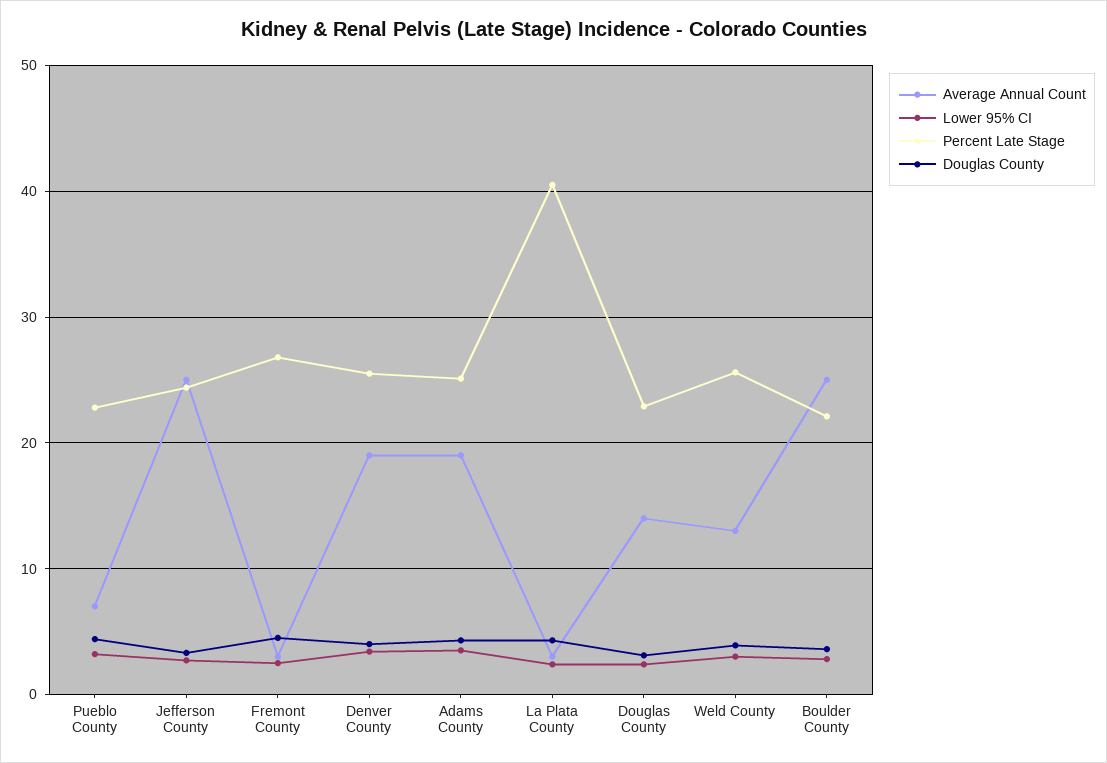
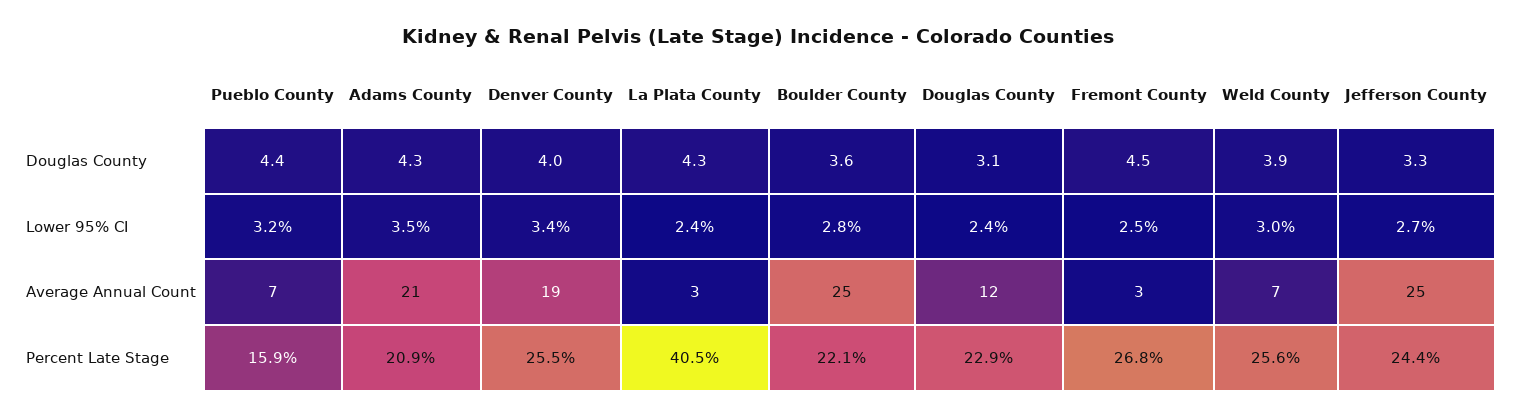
Percent Late Stage, Pueblo County: 23 -> 15.9
Average Annual Count, Adams County: 19 -> 21
Percent Late Stage, Adams County: 25 -> 20.9
Average Annual Count, Douglas County: 14 -> 12
Average Annual Count, Weld County: 13 -> 7

